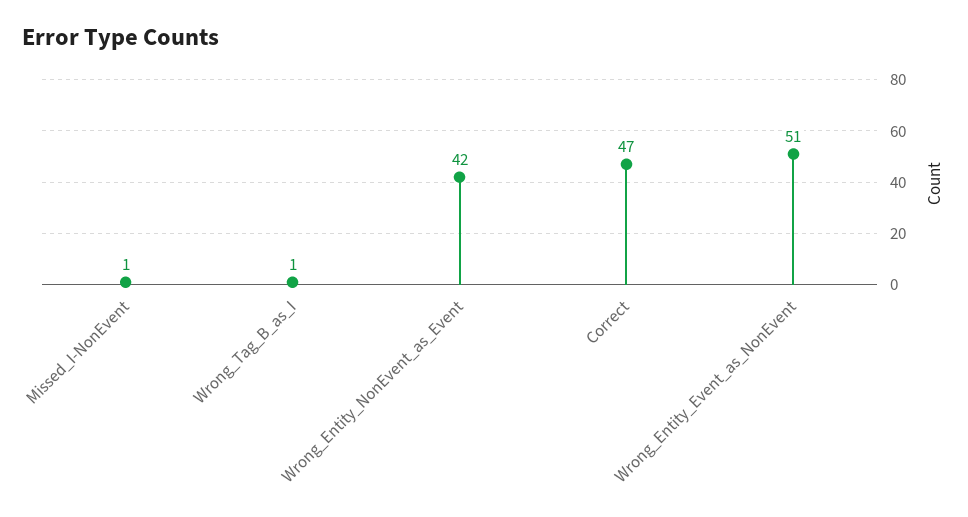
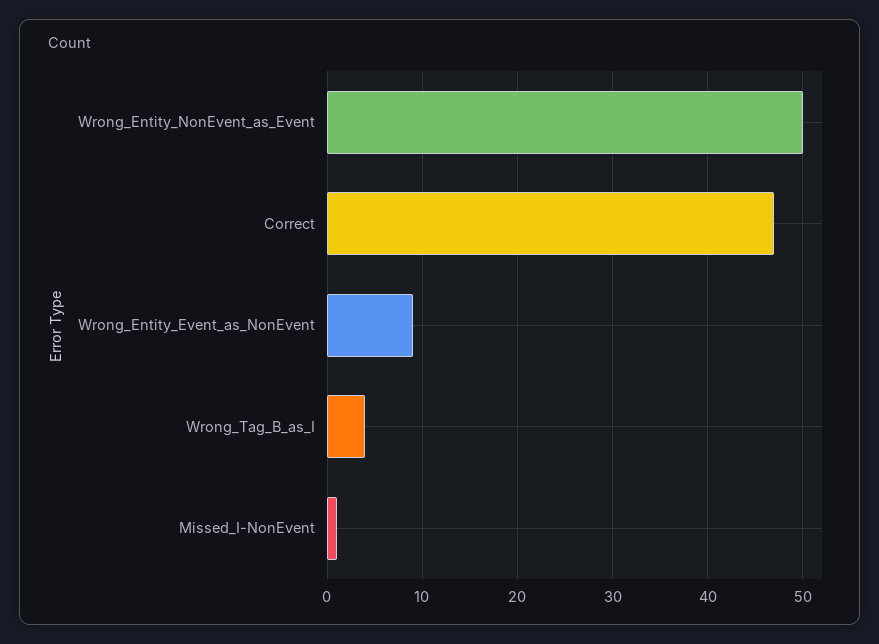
Wrong_Tag_B_as_I: 1 -> 4
Wrong_Entity_NonEvent_as_Event: 42 -> 50
Wrong_Entity_Event_as_NonEvent: 51 -> 9

